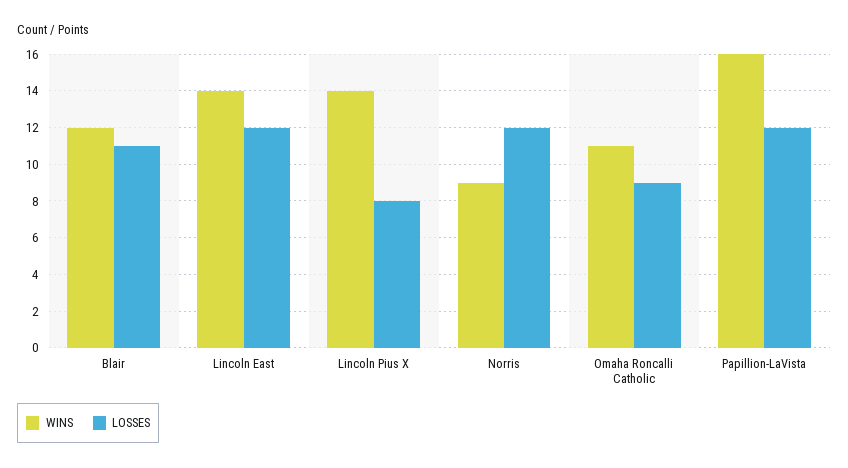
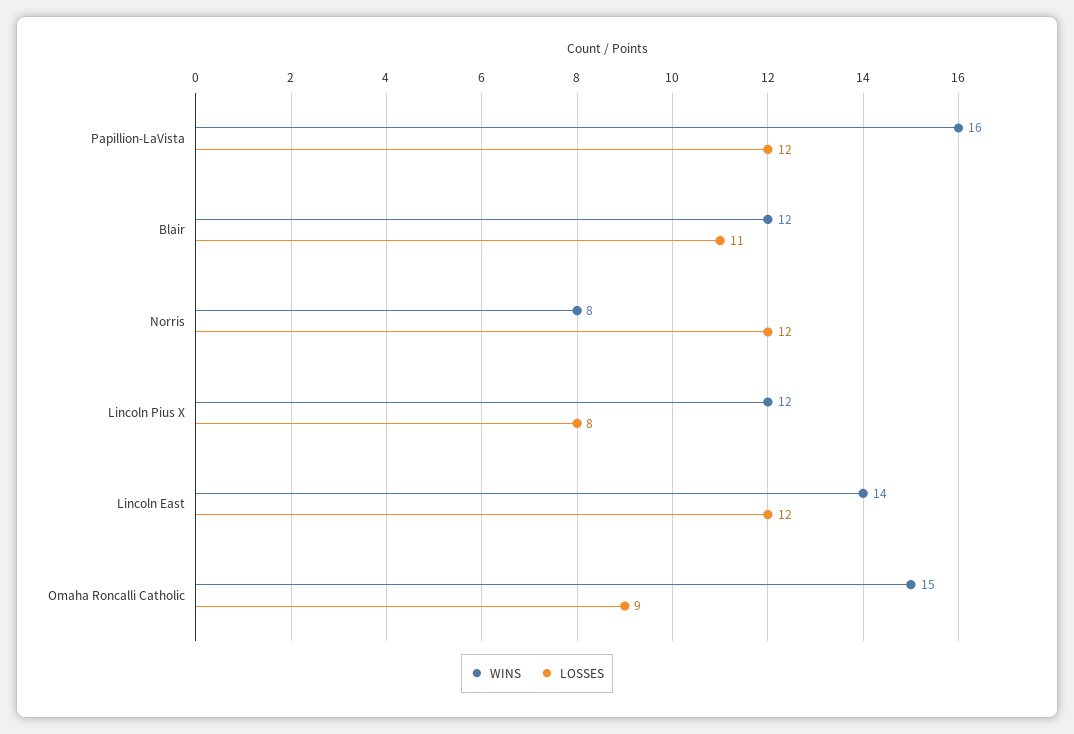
WINS, Lincoln Pius X: 14 -> 12
WINS, Norris: 9 -> 8
WINS, Omaha Roncalli Catholic: 11 -> 15

